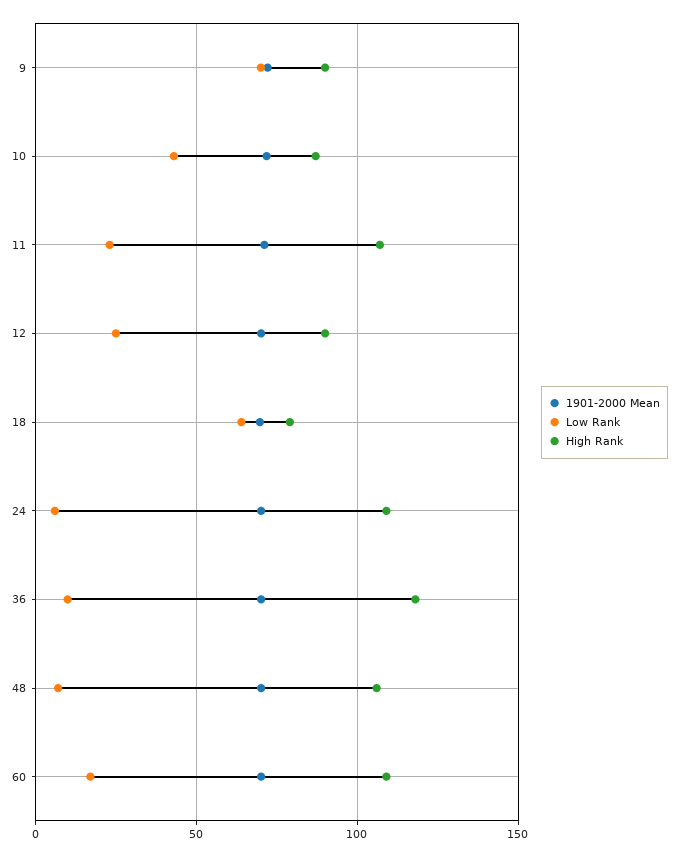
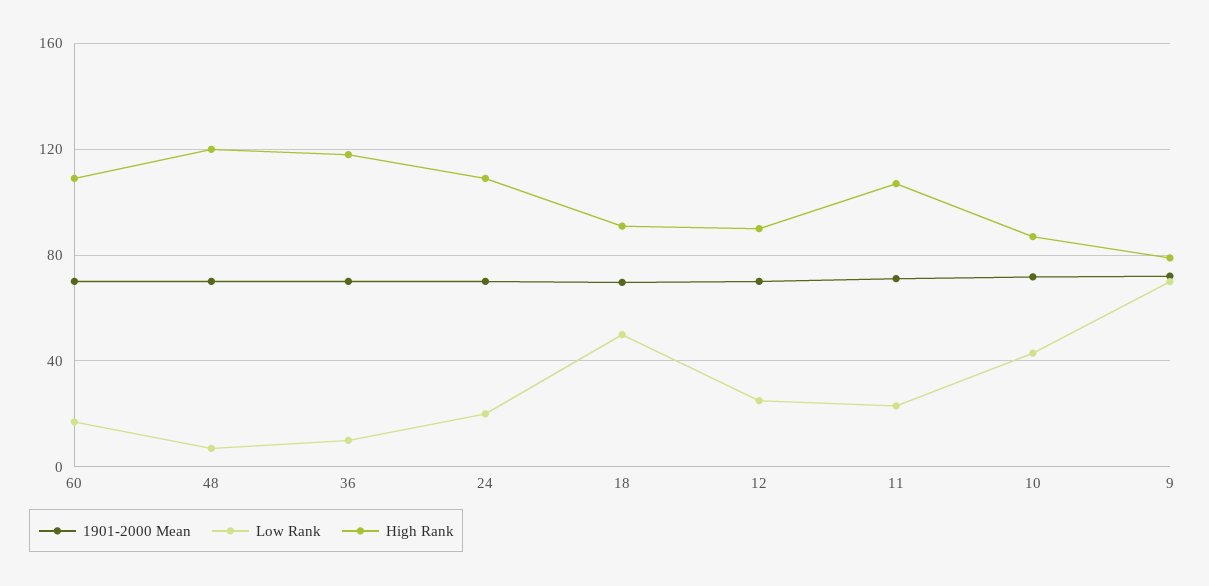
High Rank, 9: 90 -> 80
Low Rank, 18: 65 -> 50
High Rank, 18: 80 -> 90
Low Rank, 24: 5 -> 20
High Rank, 48: 105 -> 120

